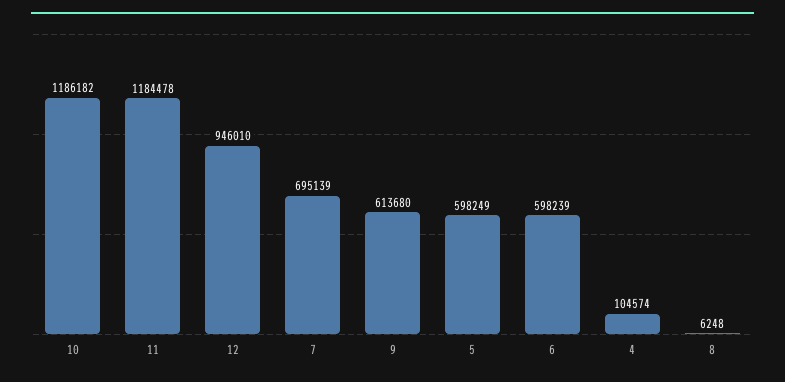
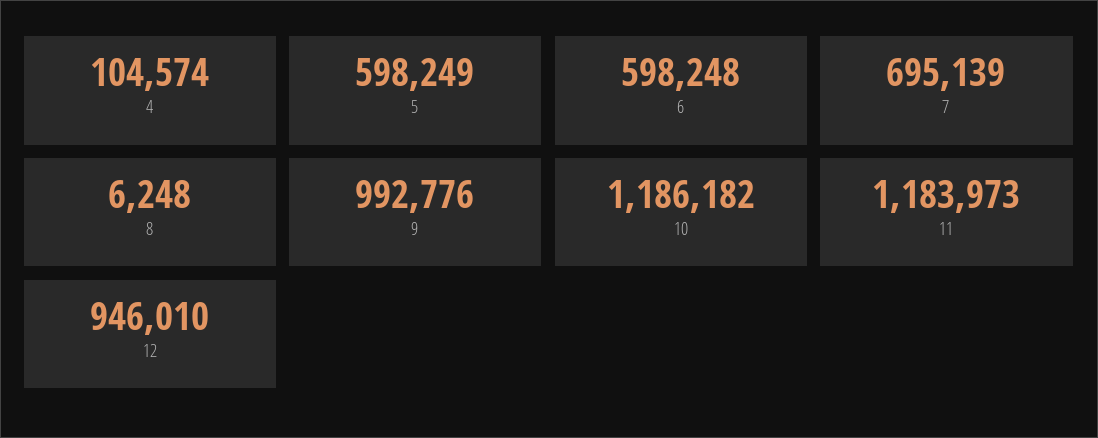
11: 1184478 -> 1183973
9: 613680 -> 992776
6: 598239 -> 598248

